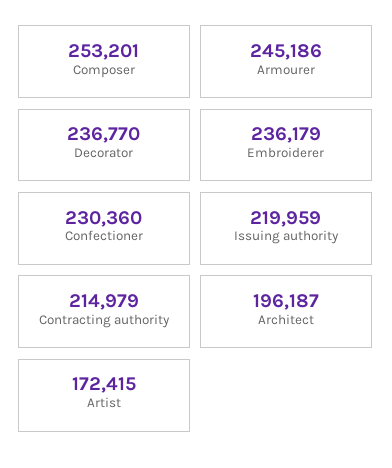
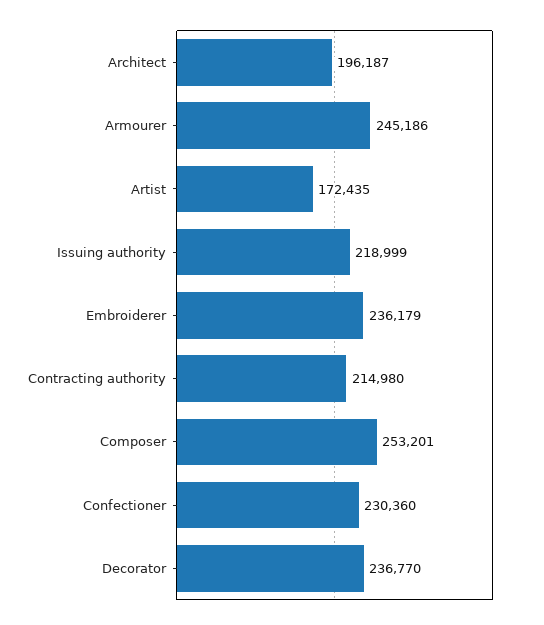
Issuing authority: 219959 -> 218999
Contracting authority: 214979 -> 214980
Artist: 172415 -> 172435

